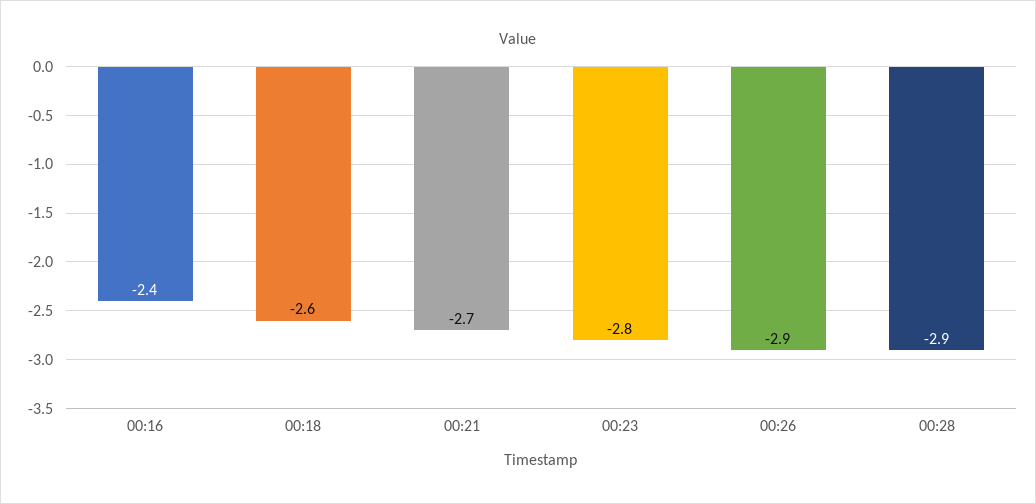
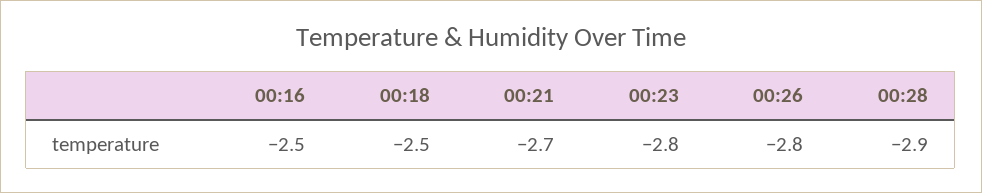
00:16: -2.4 -> -2.5
00:18: -2.6 -> -2.5
00:26: -2.9 -> -2.8

